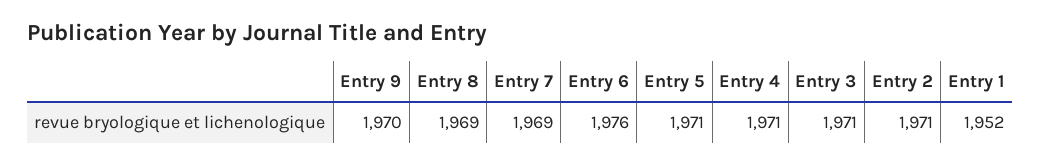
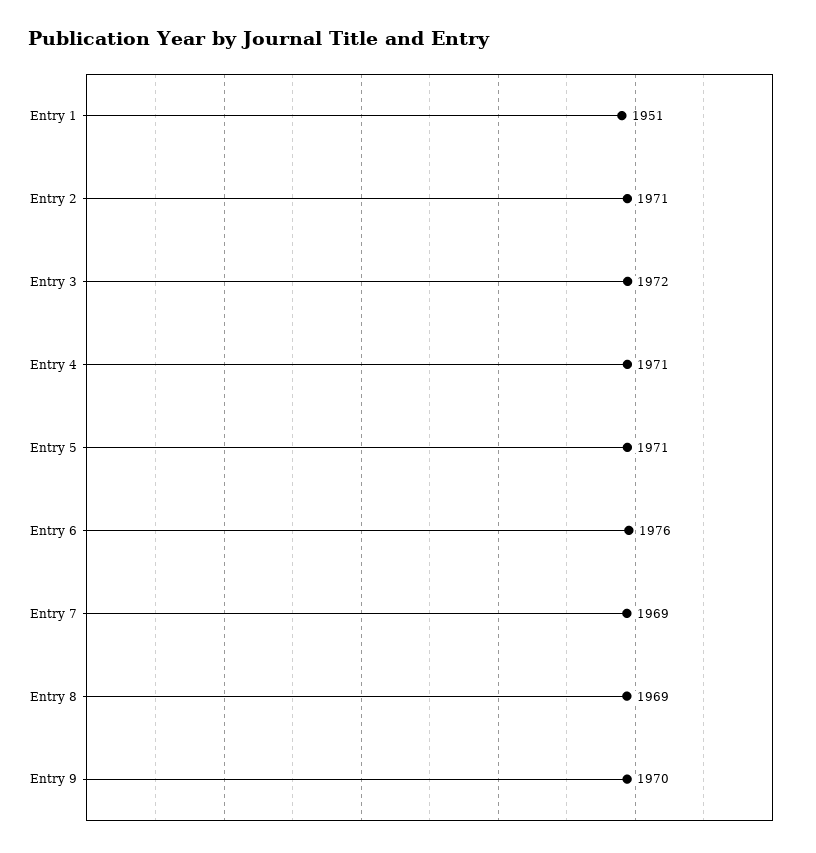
Entry 3: 1971 -> 1972
Entry 1: 1952 -> 1951

